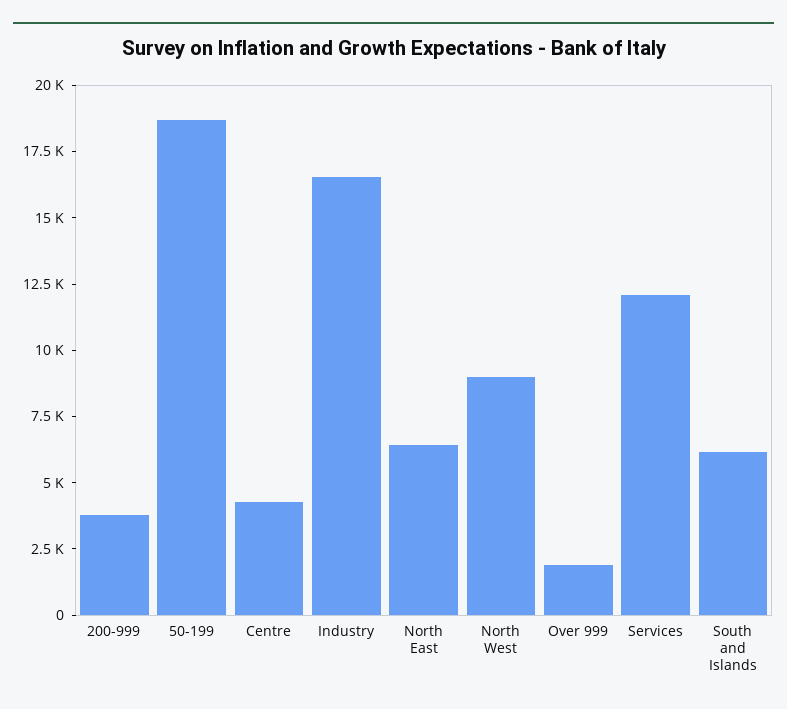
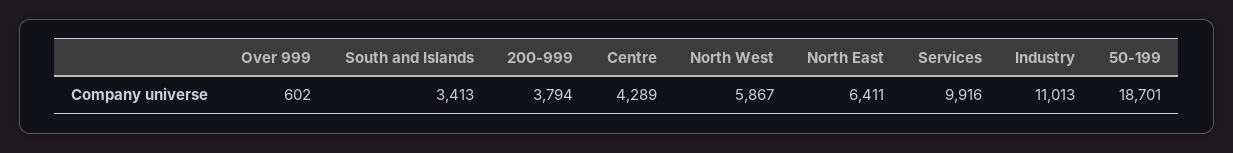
Industry: 16500 -> 11013
North West: 9000 -> 5867
Over 999: 2000 -> 602
Services: 12000 -> 9916
South and Islands: 6000 -> 3413

